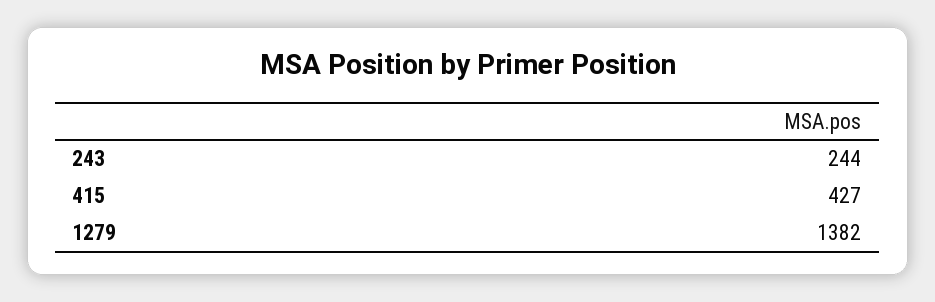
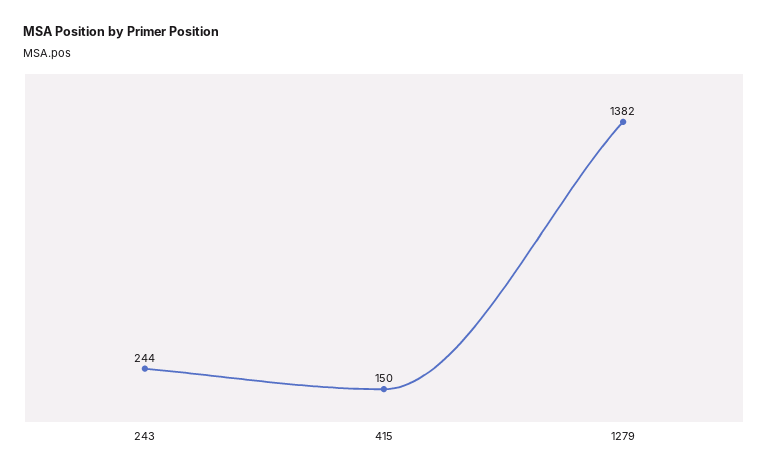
415: 427 -> 150

